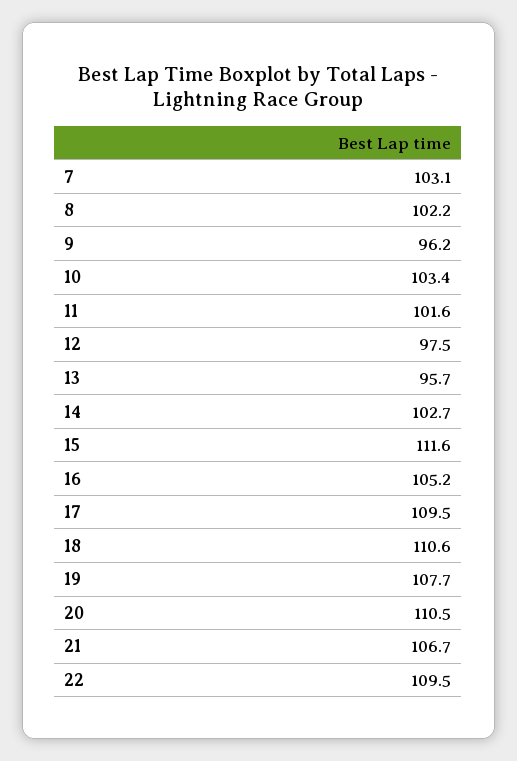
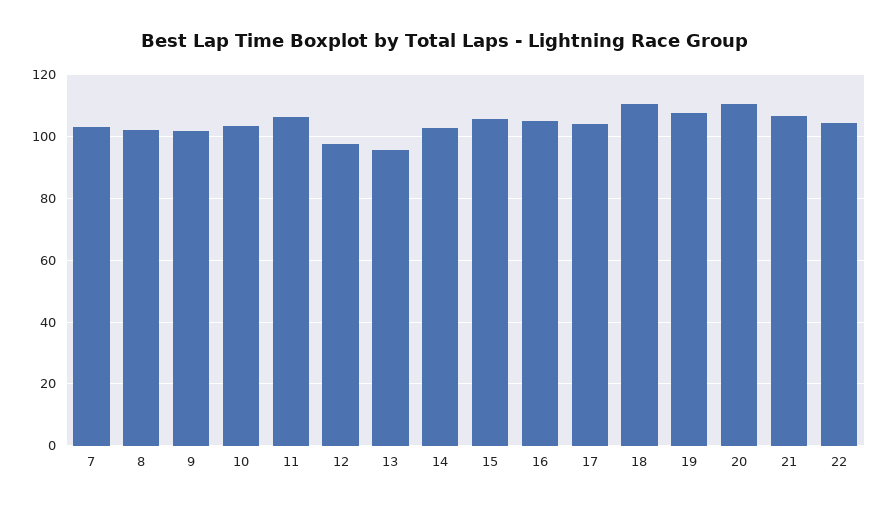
9: 96.2 -> 102
11: 101.6 -> 106
15: 111.6 -> 106
17: 109.5 -> 104
22: 109.5 -> 104

